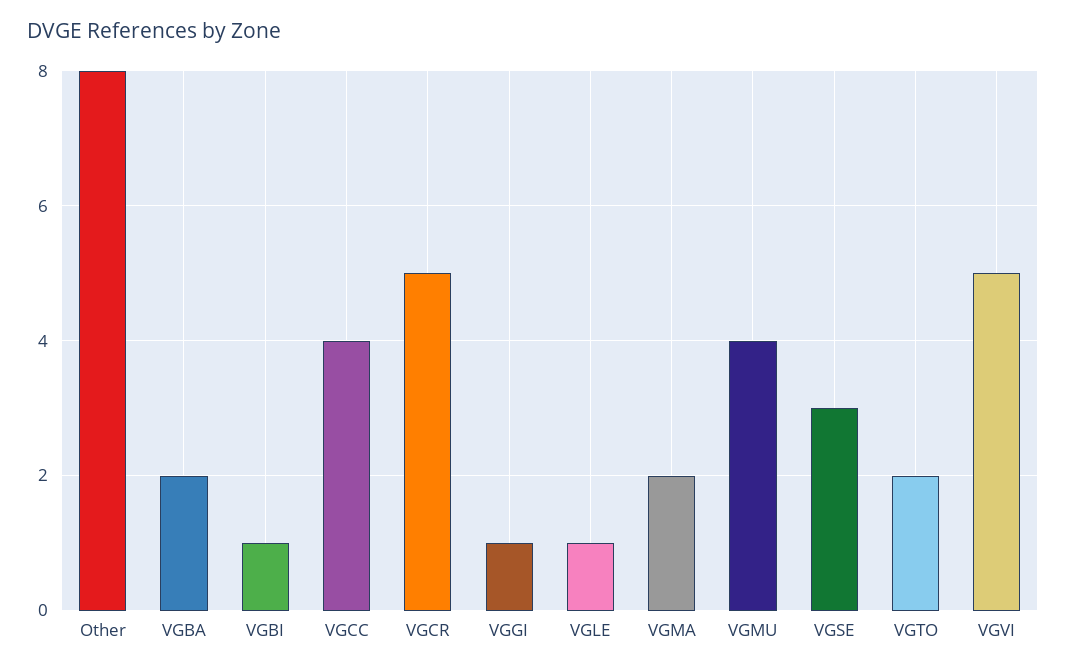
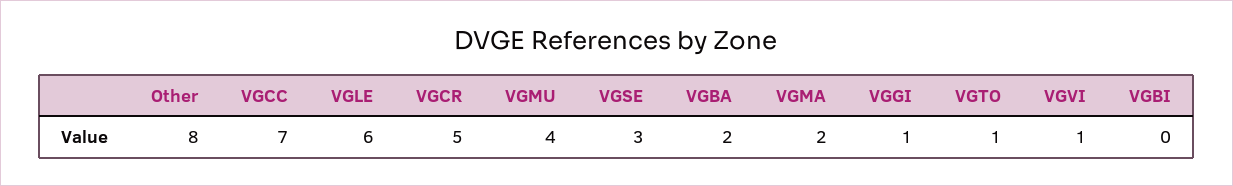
VGBI: 1 -> 0
VGCC: 4 -> 7
VGLE: 1 -> 6
VGTO: 2 -> 1
VGVI: 5 -> 1

